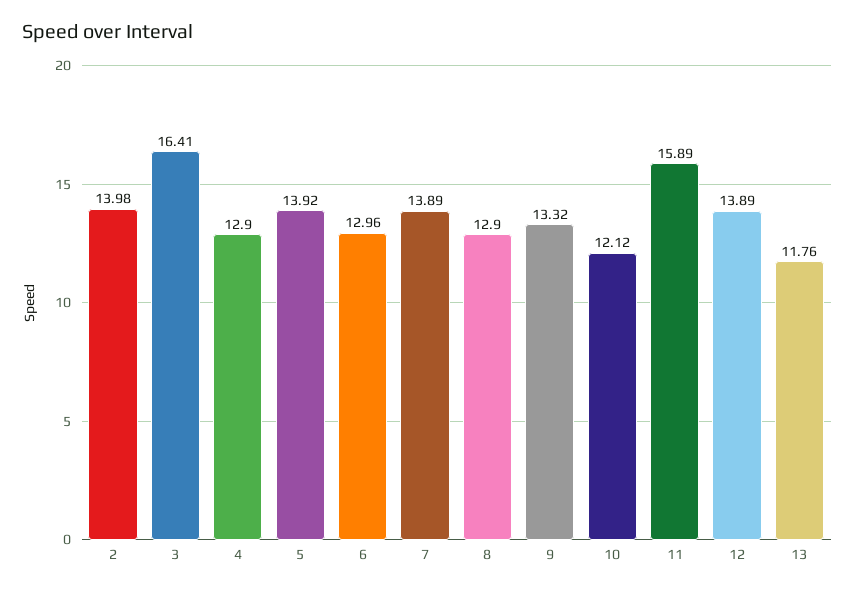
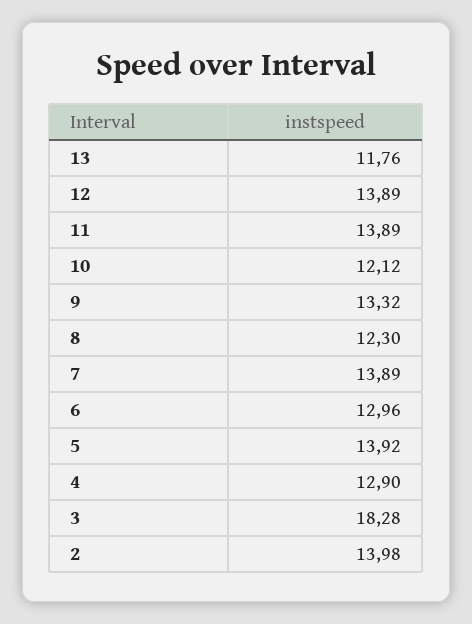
3: 16.41 -> 18.28
8: 12.9 -> 12.3
11: 15.89 -> 13.89

